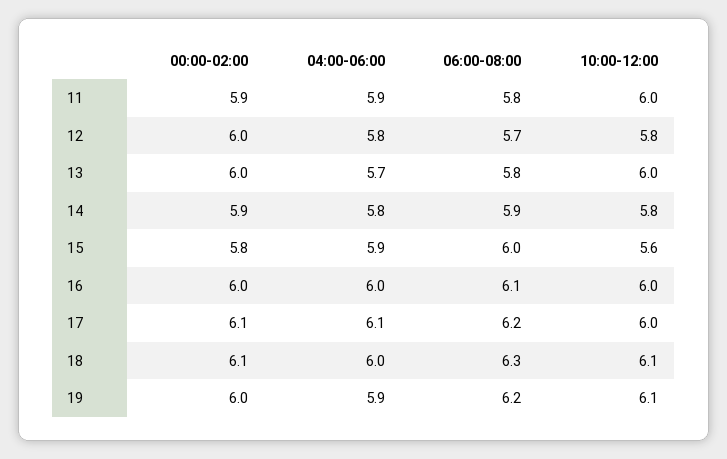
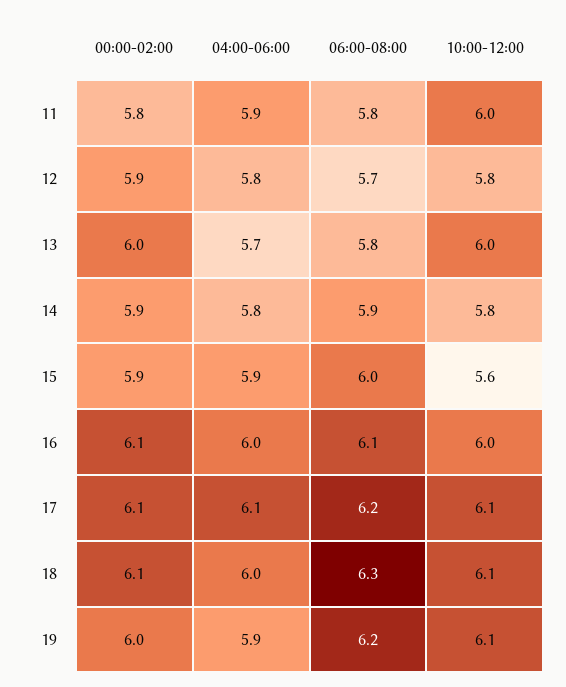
00:00-02:00, 11: 5.9 -> 5.8
00:00-02:00, 12: 6 -> 5.9
00:00-02:00, 15: 5.8 -> 5.9
00:00-02:00, 16: 6 -> 6.1
10:00-12:00, 17: 6 -> 6.1

